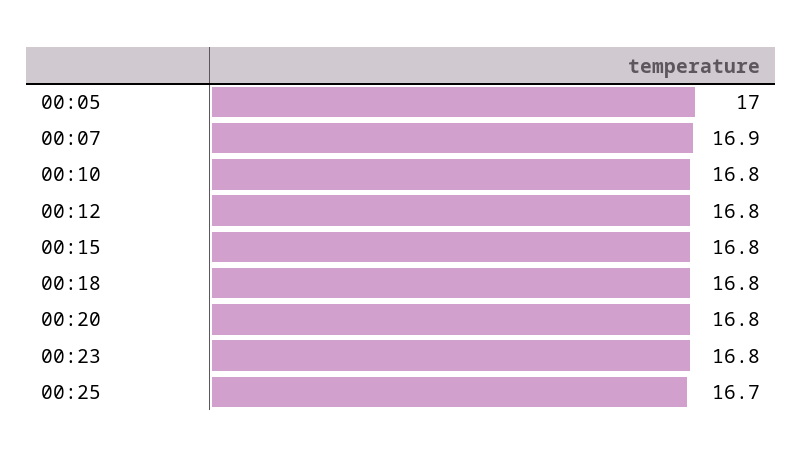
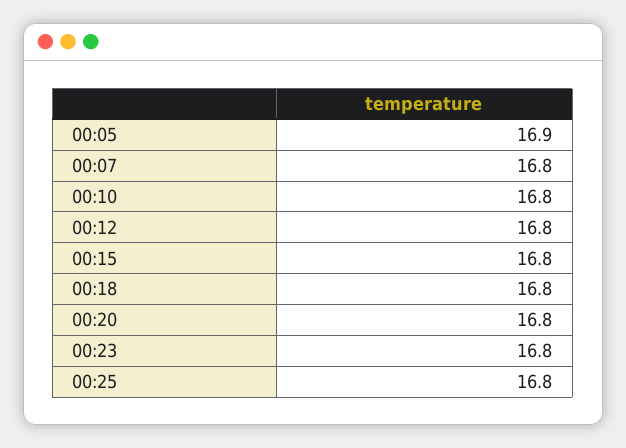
00:05: 17 -> 16.9
00:07: 16.9 -> 16.8
00:25: 16.7 -> 16.8

